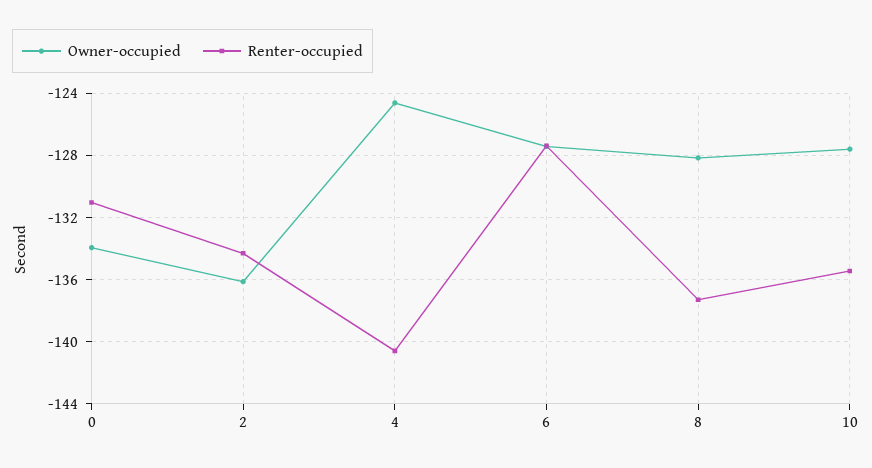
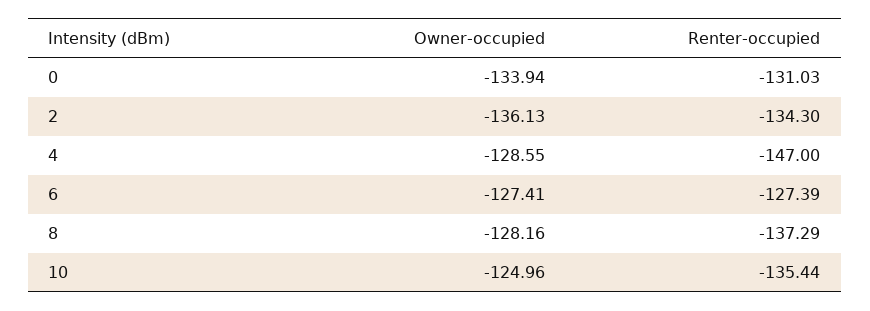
Owner-occupied, 4: -124.5 -> -128.55
Renter-occupied, 4: -140.5 -> -147
Owner-occupied, 10: -127.5 -> -124.96

